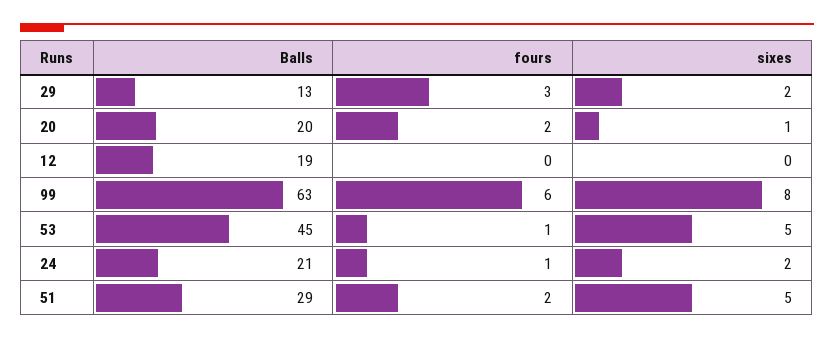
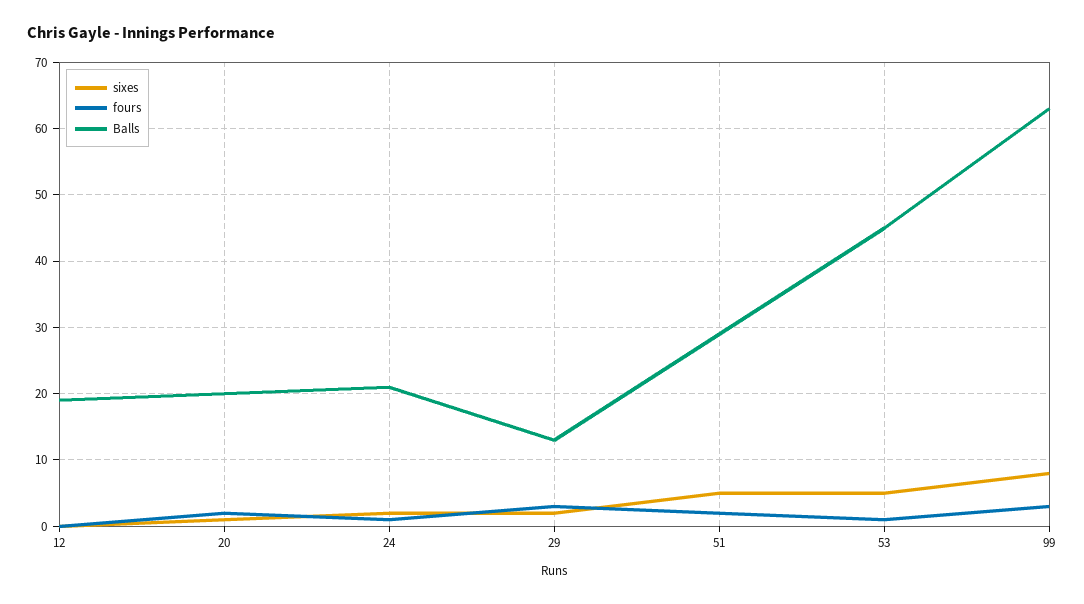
fours, 99: 6 -> 3

